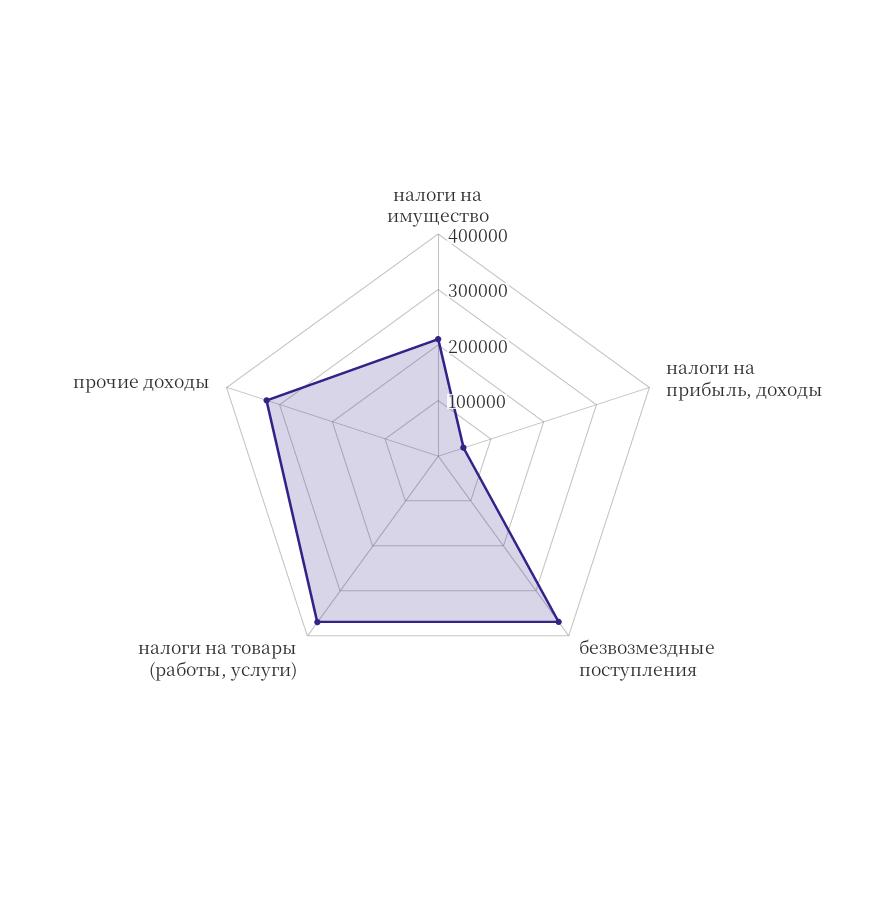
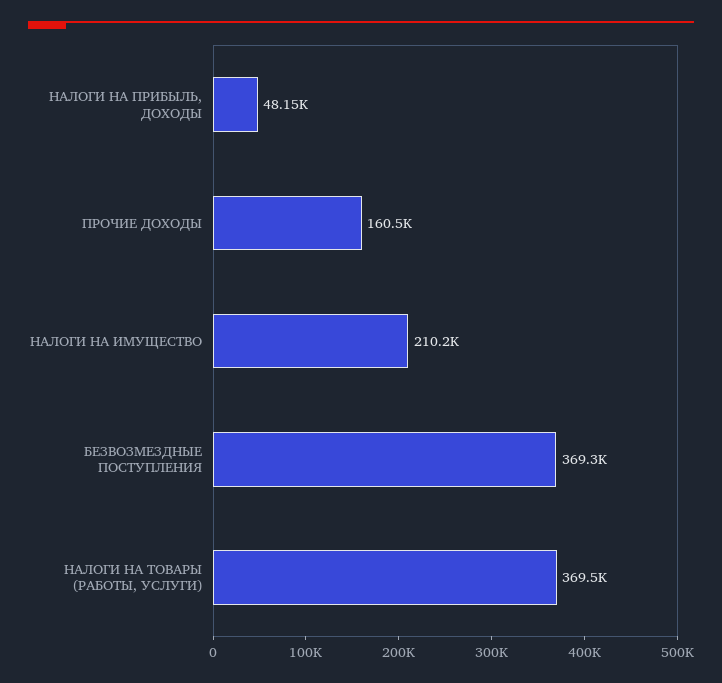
прочие доходы: 320000 -> 160500

